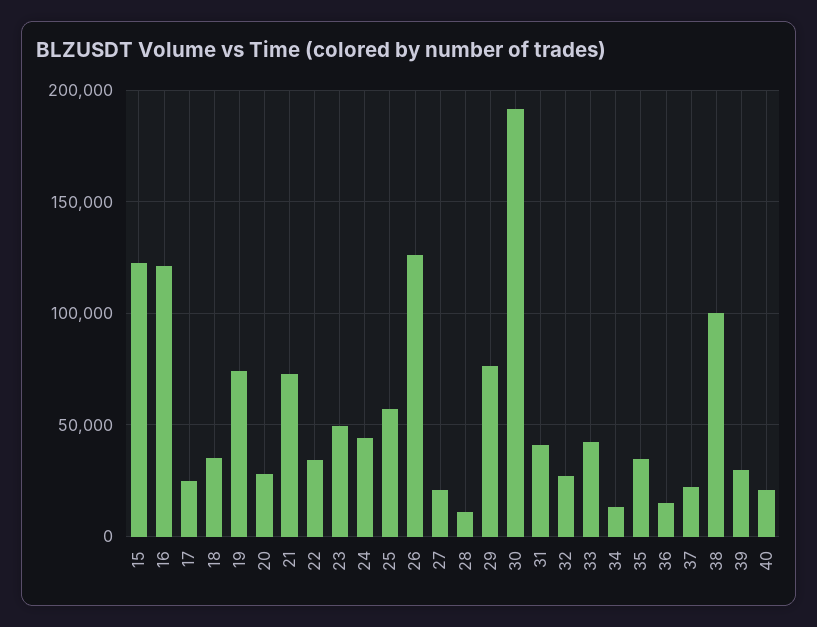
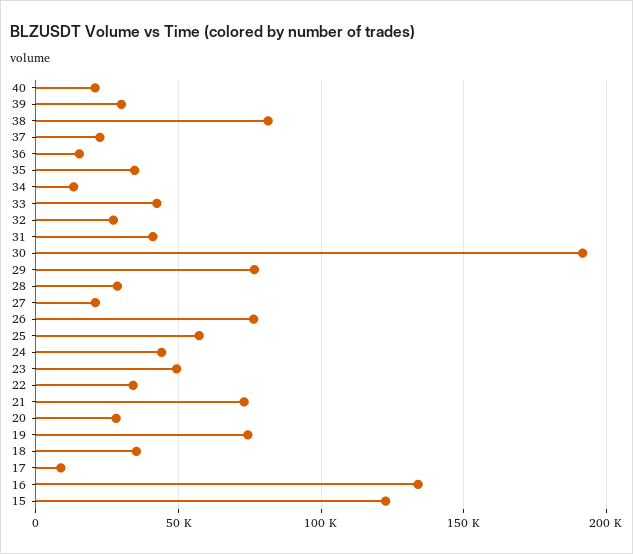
16: 120000 -> 135000
17: 25000 -> 10000
26: 125000 -> 75000
28: 10000 -> 30000
38: 100000 -> 80000

